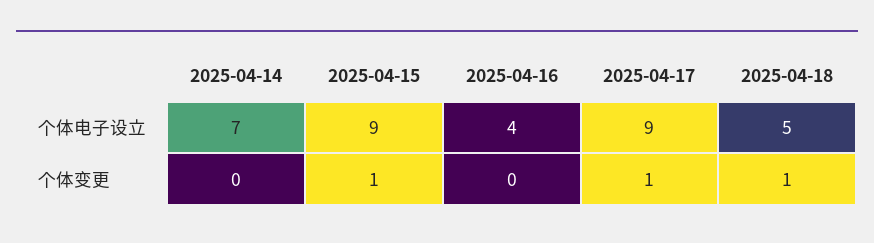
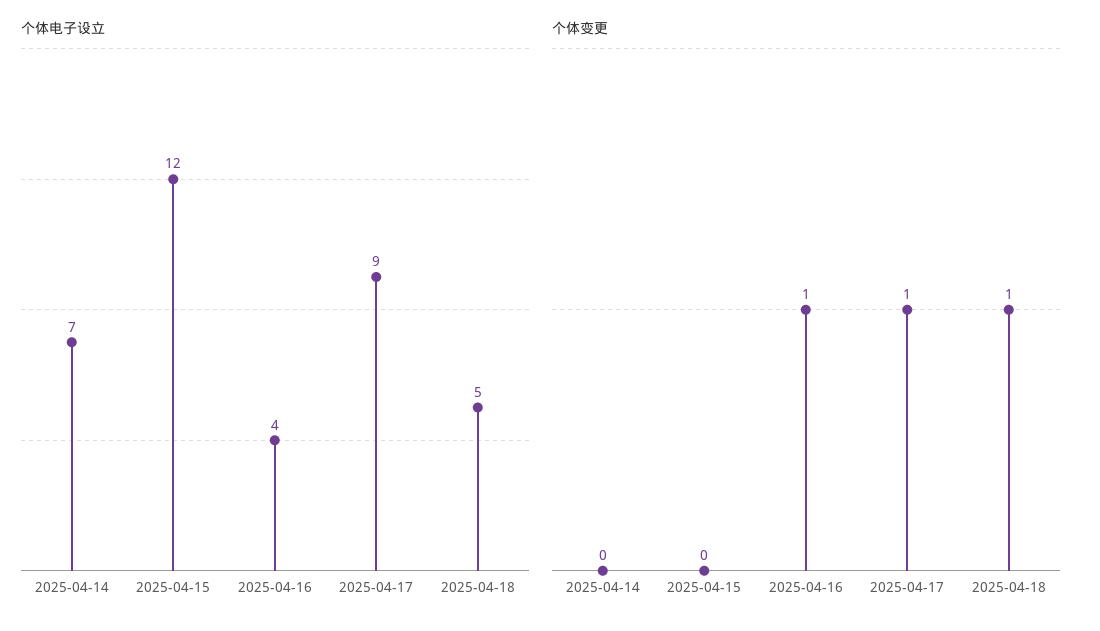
个体电子设立, 2025-04-15: 9 -> 12
个体变更, 2025-04-15: 1 -> 0
个体变更, 2025-04-16: 0 -> 1

